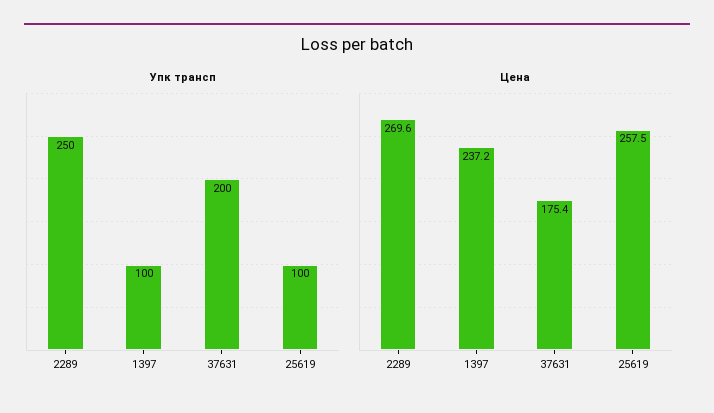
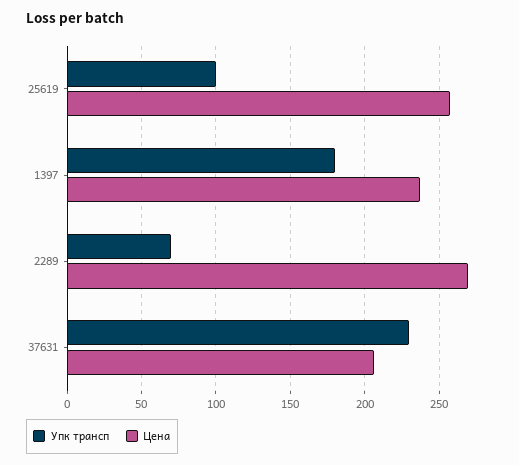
Упк трансп, 2289: 250 -> 70
Упк трансп, 1397: 100 -> 180
Упк трансп, 37631: 200 -> 230
Цена, 37631: 175.4 -> 205

